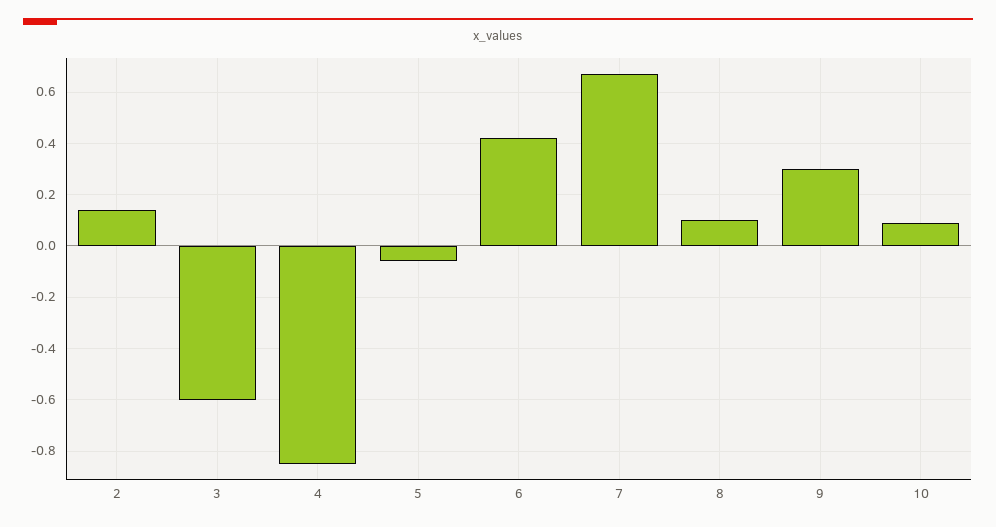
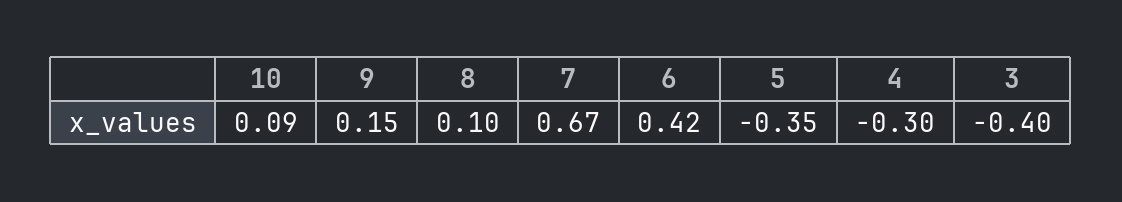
2: 0.15 -> none
3: -0.6 -> -0.4
4: -0.85 -> -0.3
5: -0.05 -> -0.35
9: 0.3 -> 0.15

